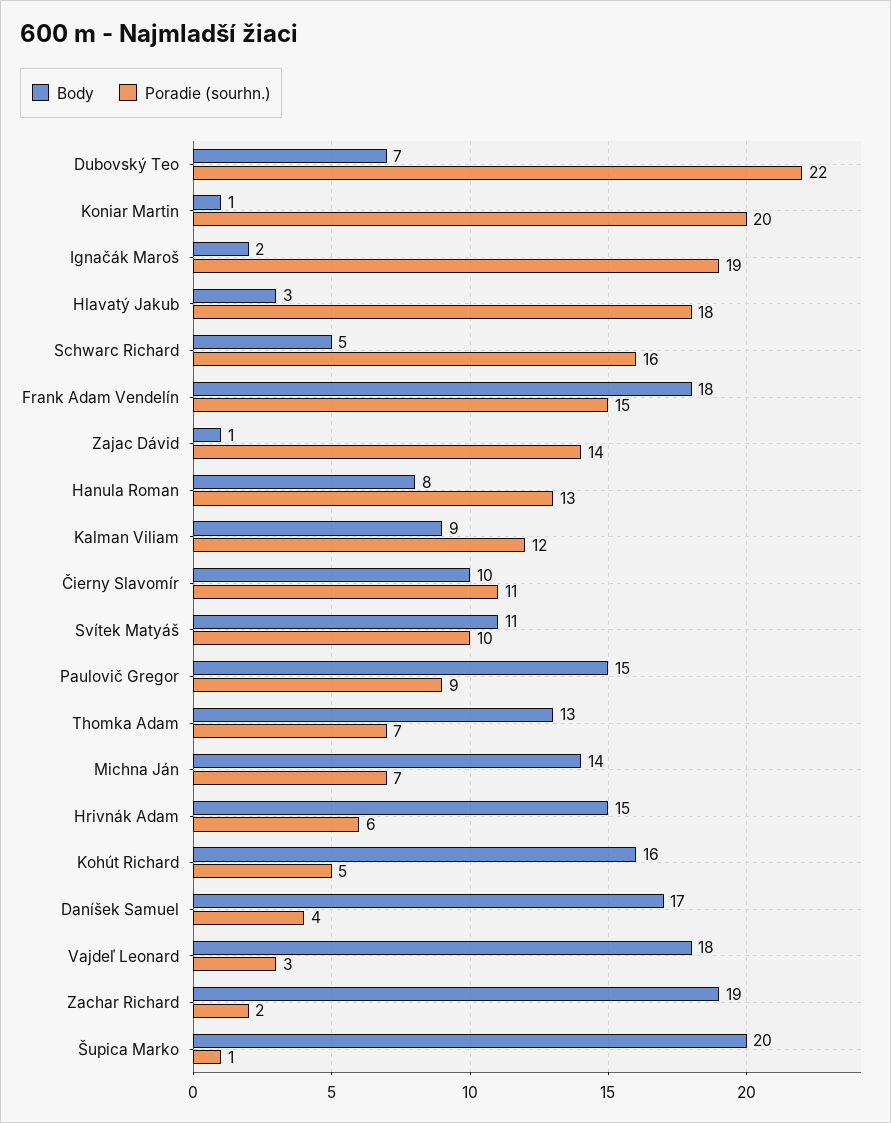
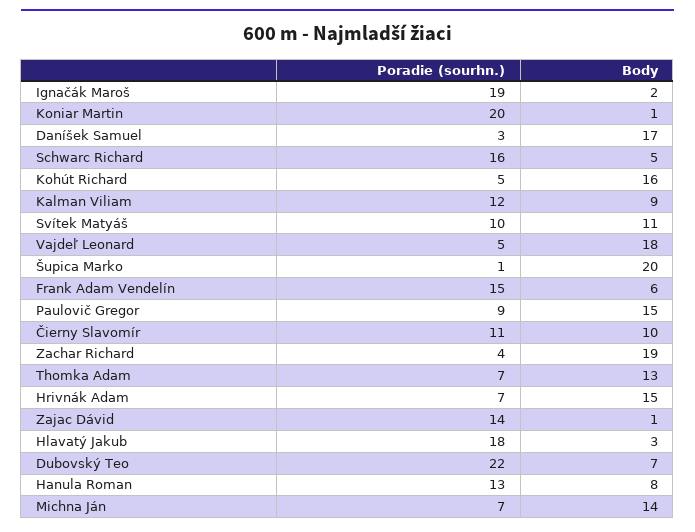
Body, Frank Adam Vendelín: 18 -> 6
Poradie (sourhn.), Hrivnák Adam: 6 -> 7
Poradie (sourhn.), Daníšek Samuel: 4 -> 3
Poradie (sourhn.), Vajdeľ Leonard: 3 -> 5
Poradie (sourhn.), Zachar Richard: 2 -> 4

